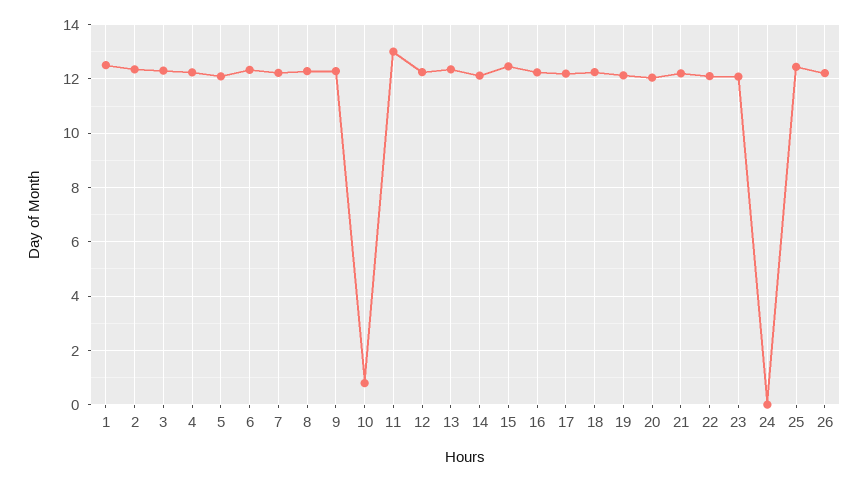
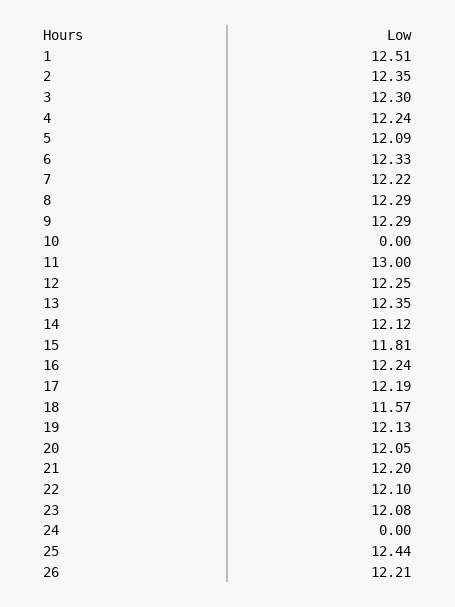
10: 0.75 -> 0
15: 12.5 -> 11.81
18: 12.25 -> 11.57

